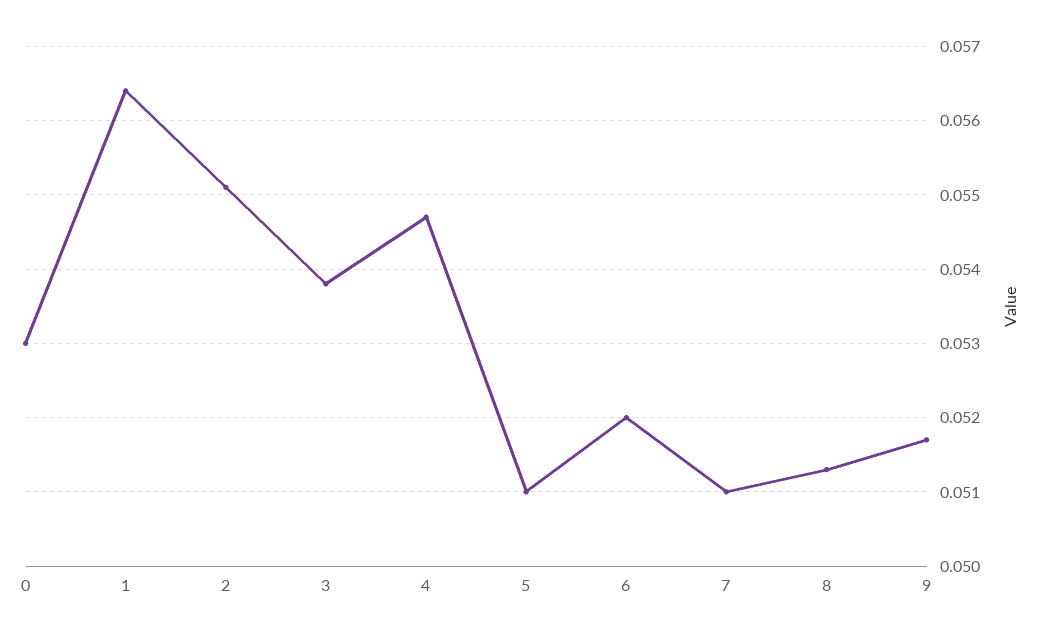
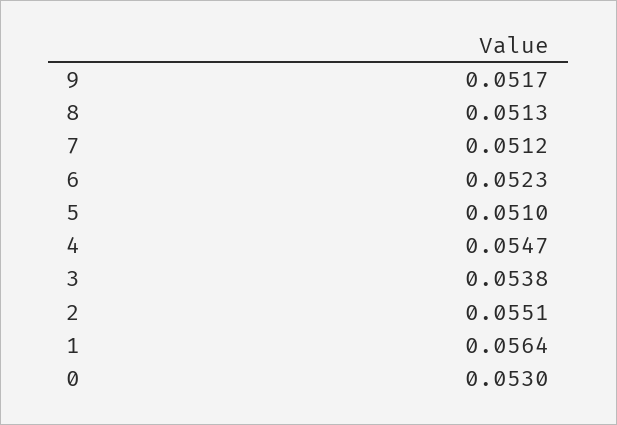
6: 0.052 -> 0.0523
7: 0.051 -> 0.0512

